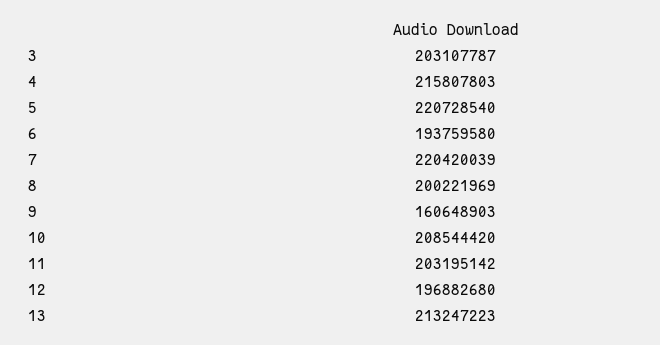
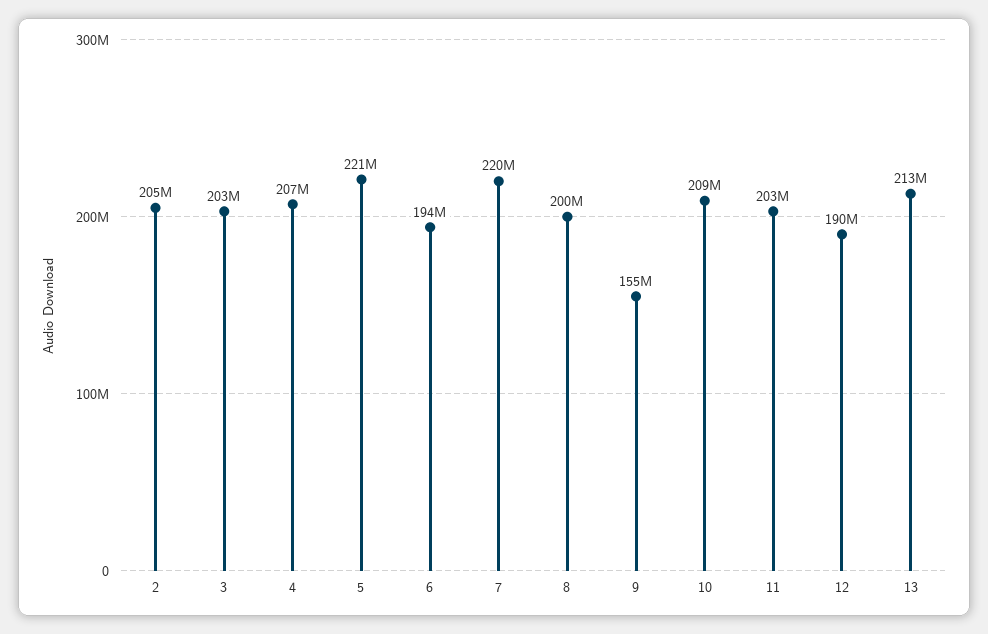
4: 215807803 -> 207000000
9: 160648903 -> 155000000
12: 196882680 -> 190000000
2: none -> 205000000

